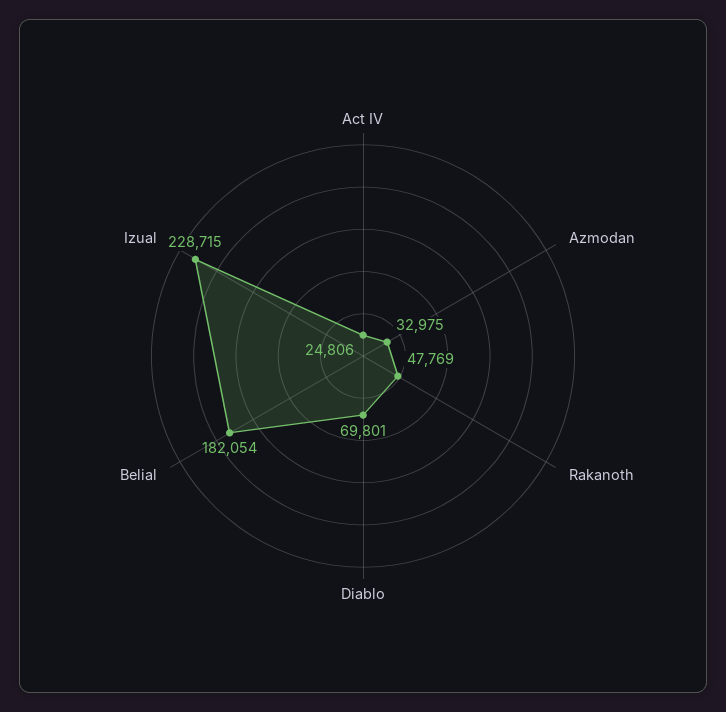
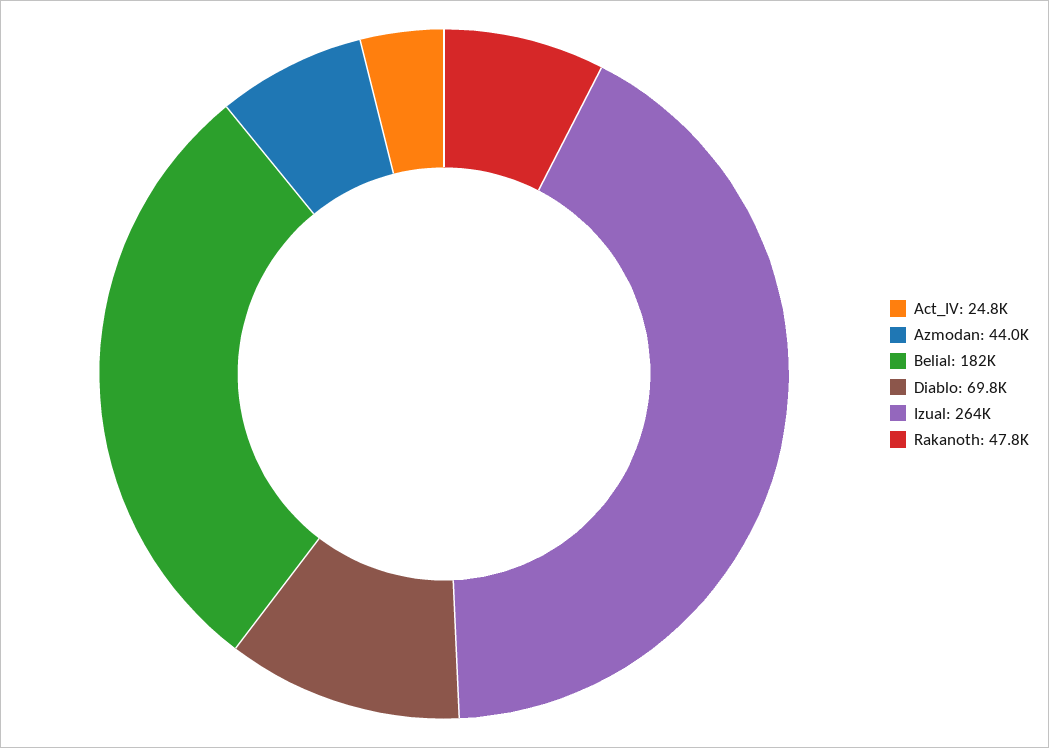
Azmodan: 32975 -> 44000
Izual: 228715 -> 264000

